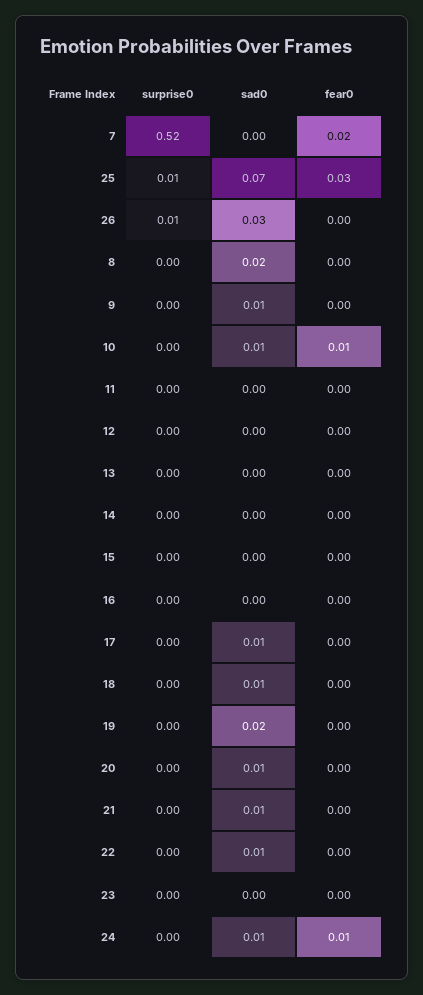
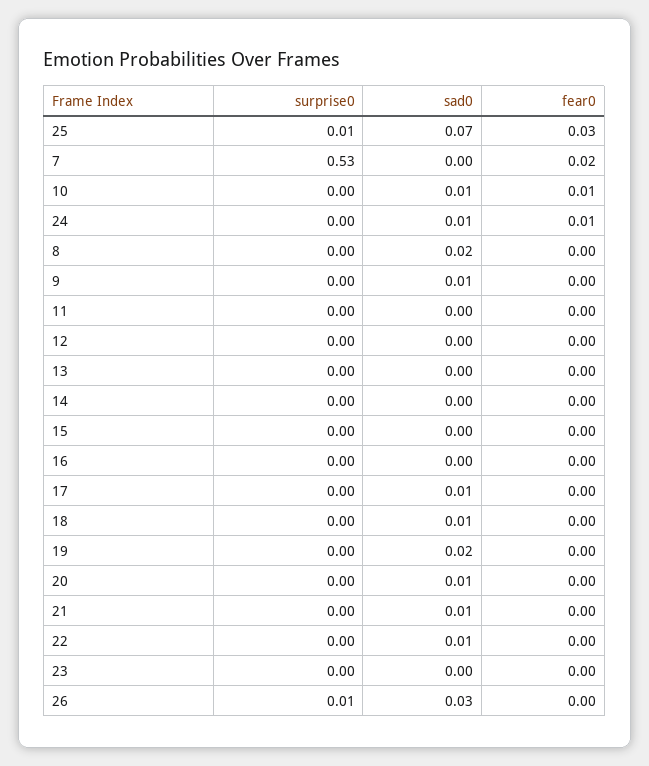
surprise0, 7: 0.52 -> 0.53

